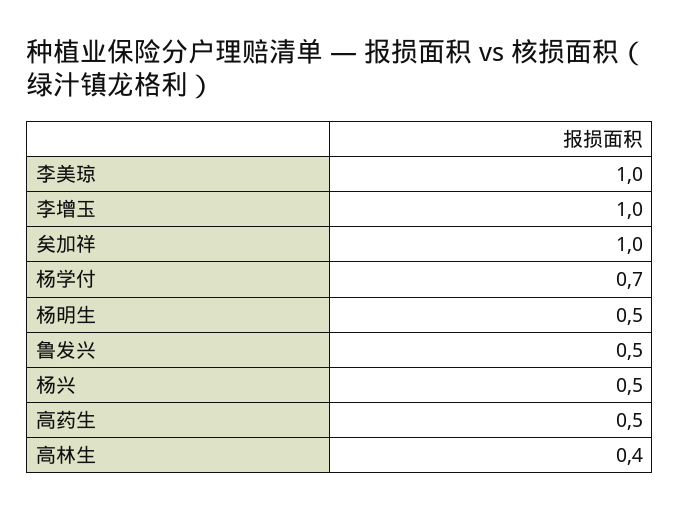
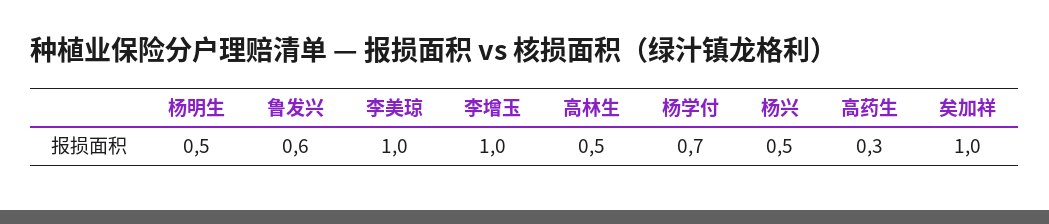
鲁发兴: 0.5 -> 0.6
高药生: 0.5 -> 0.3
高林生: 0.4 -> 0.5

